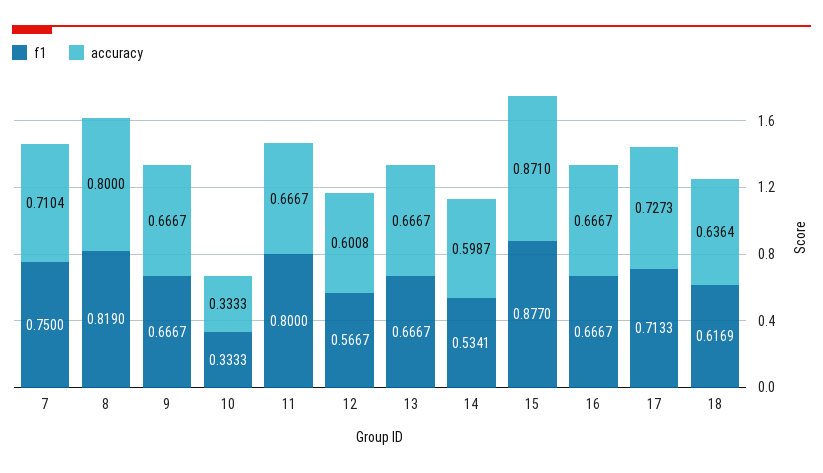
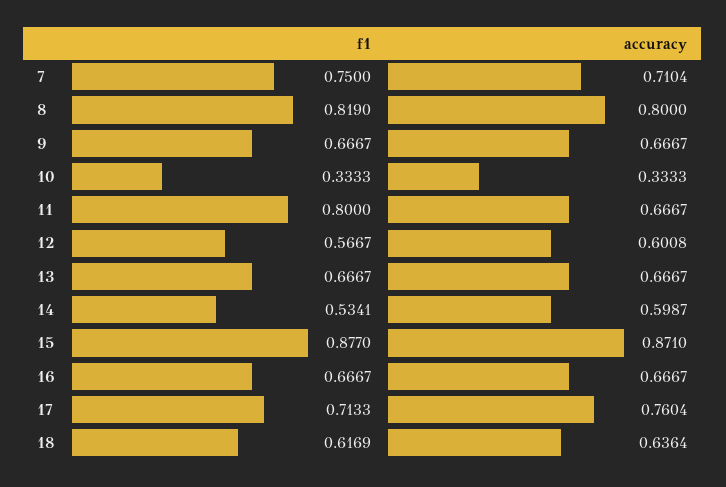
accuracy, 17: 0.7273 -> 0.7604

